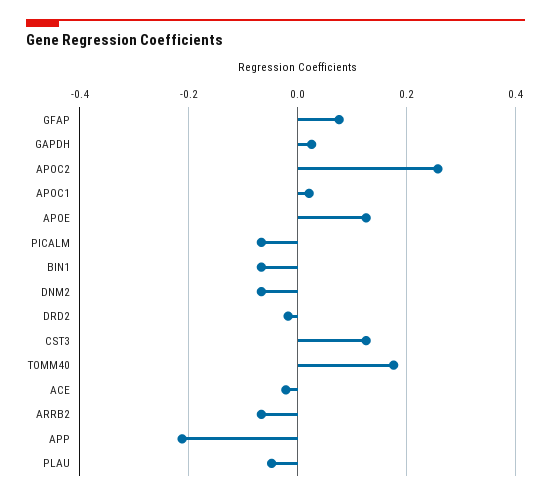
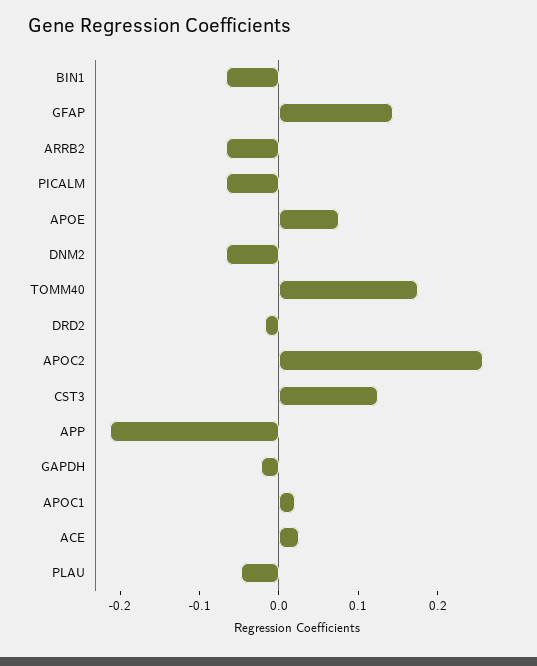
GFAP: 0.08 -> 0.14
GAPDH: 0.02 -> -0.02
APOE: 0.12 -> 0.08
ACE: -0.02 -> 0.02

